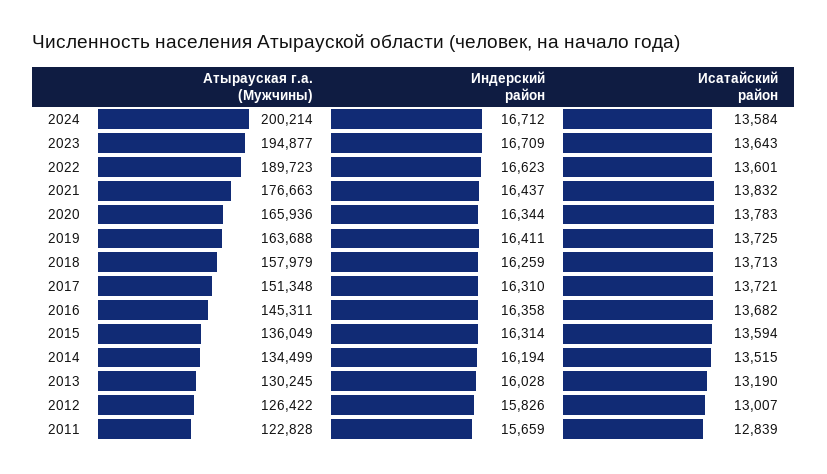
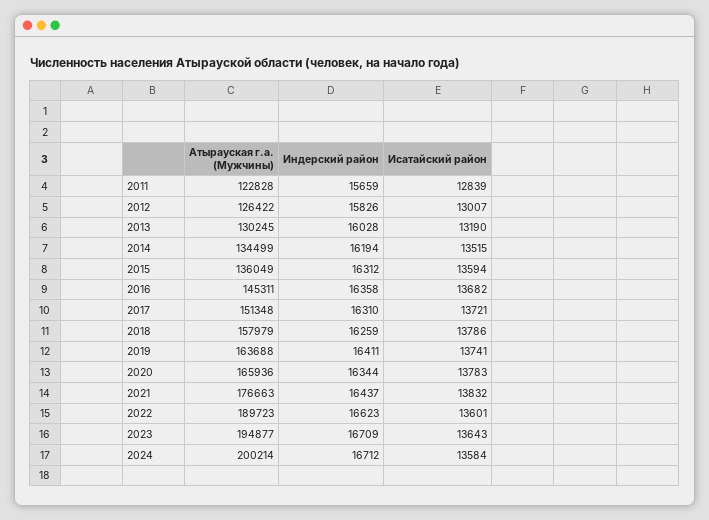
Исатайский район, 2019: 13725 -> 13741
Исатайский район, 2018: 13713 -> 13786
Индерский район, 2015: 16314 -> 16312

